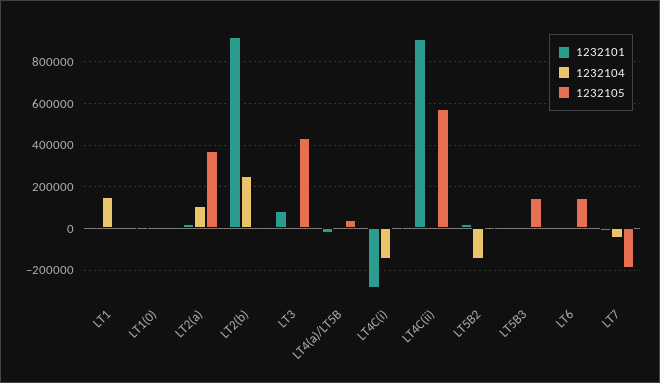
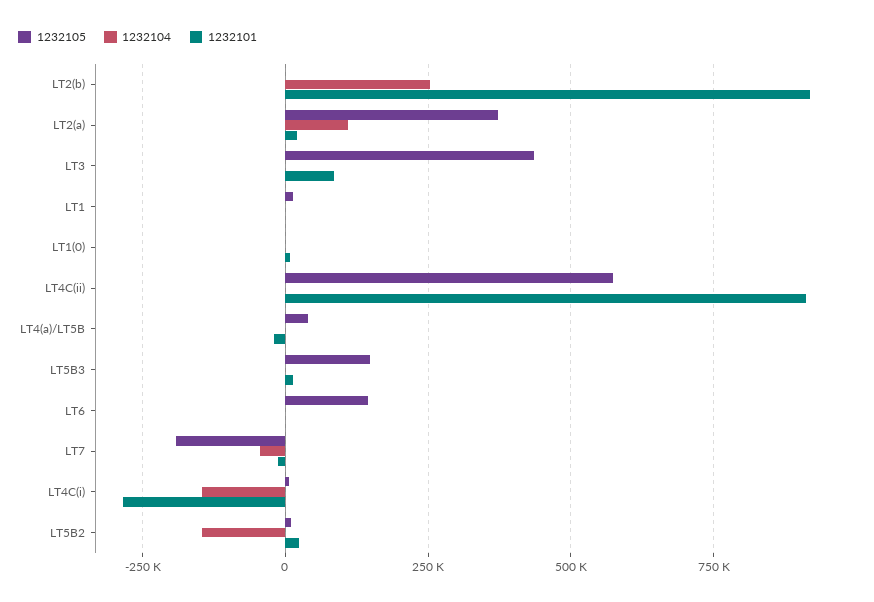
1232104, LT1: 150000 -> 0

